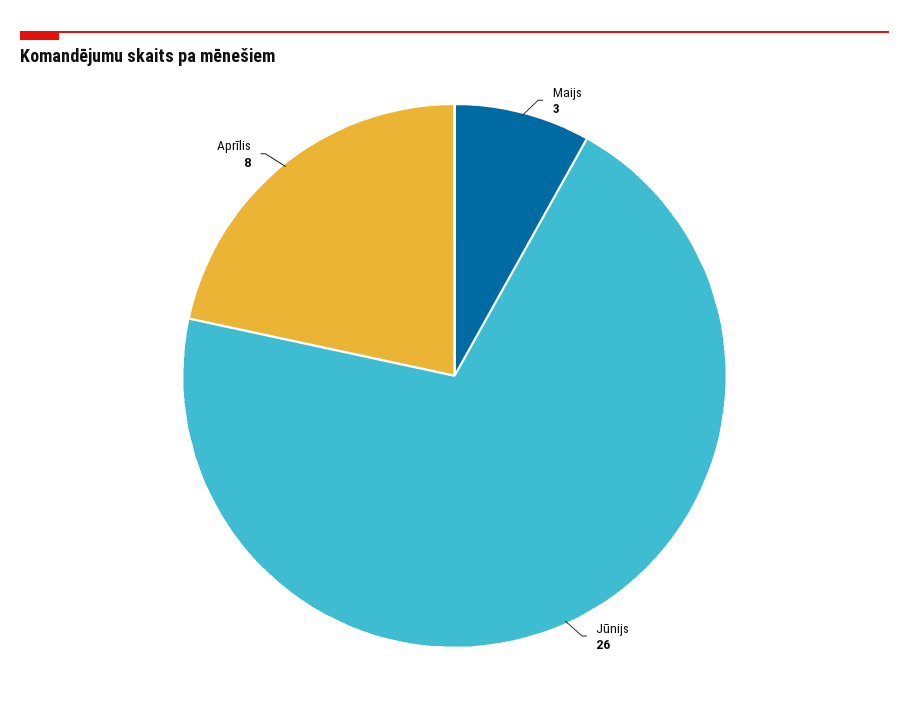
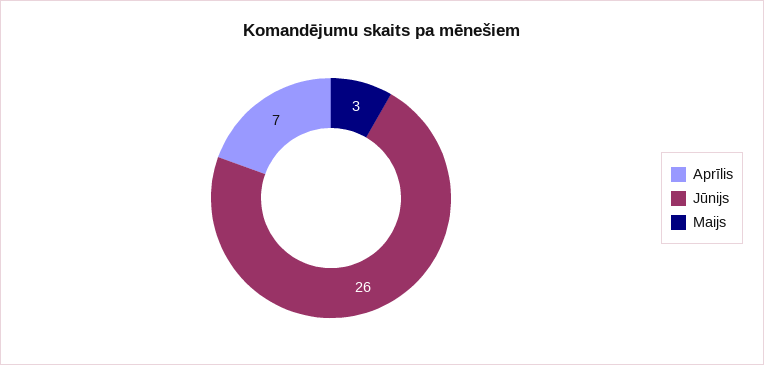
Aprīlis: 8 -> 7

